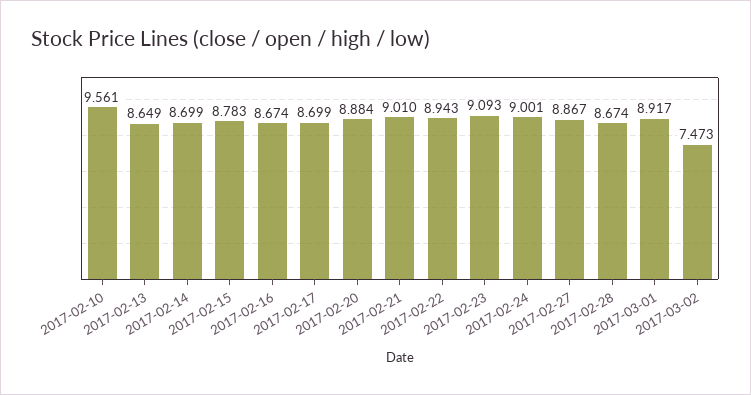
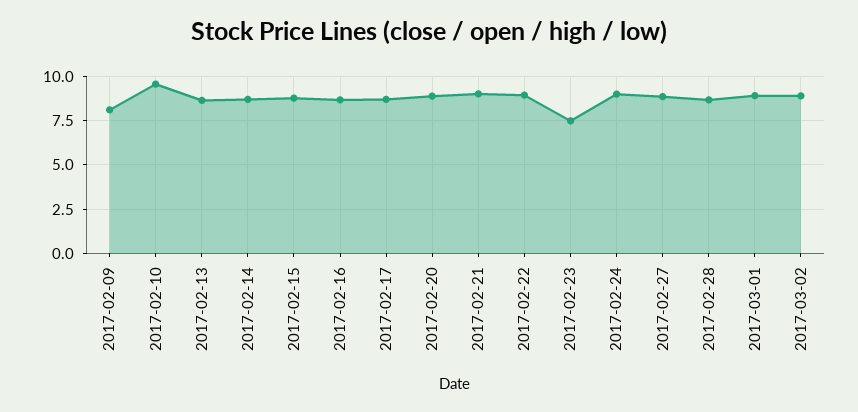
2017-02-23: 9.093 -> 7.5
2017-03-02: 7.473 -> 9
2017-02-09: none -> 8

